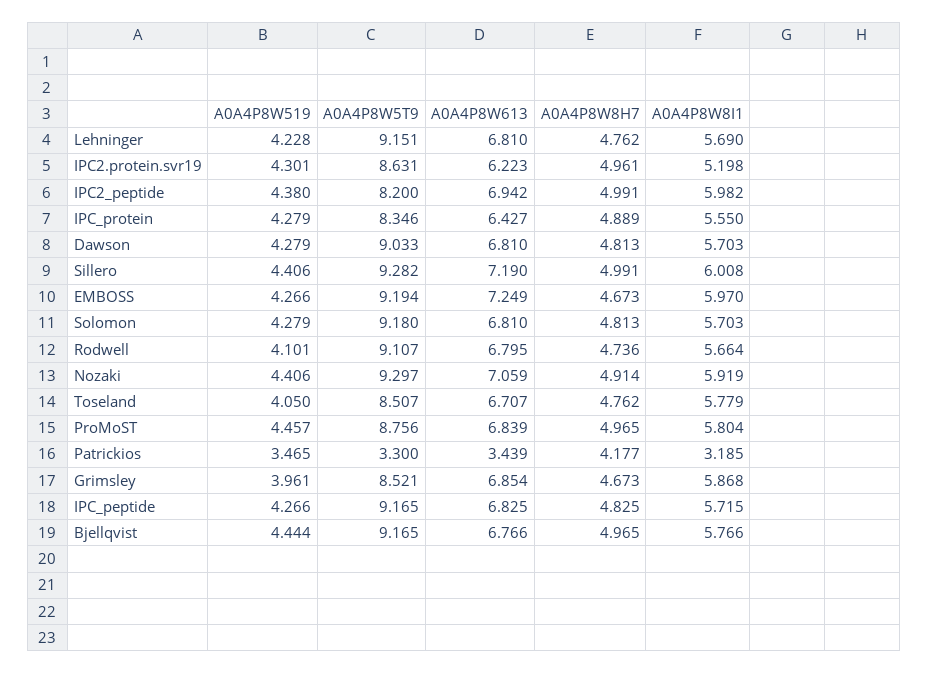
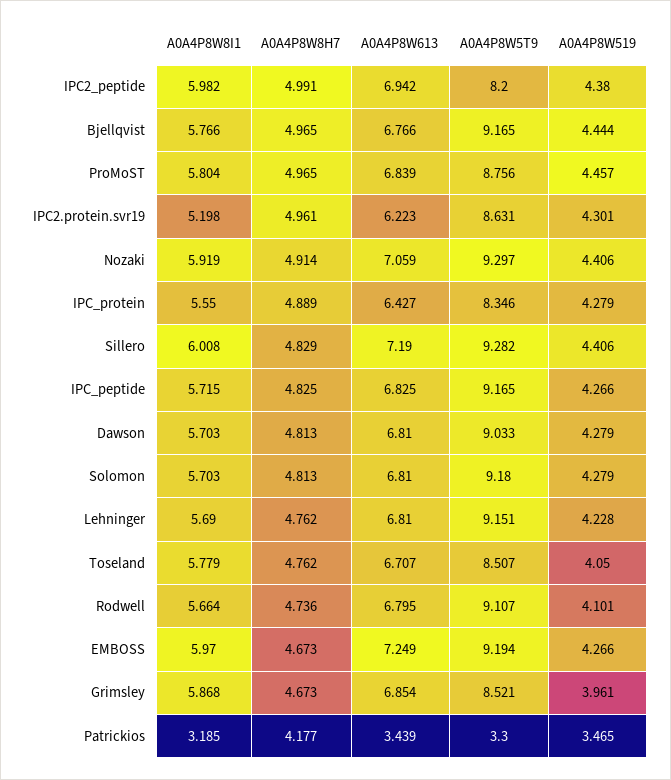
A0A4P8W8H7, Sillero: 4.991 -> 4.829

